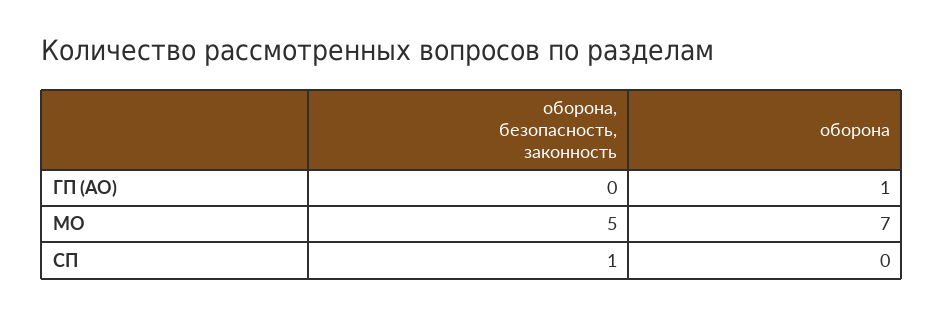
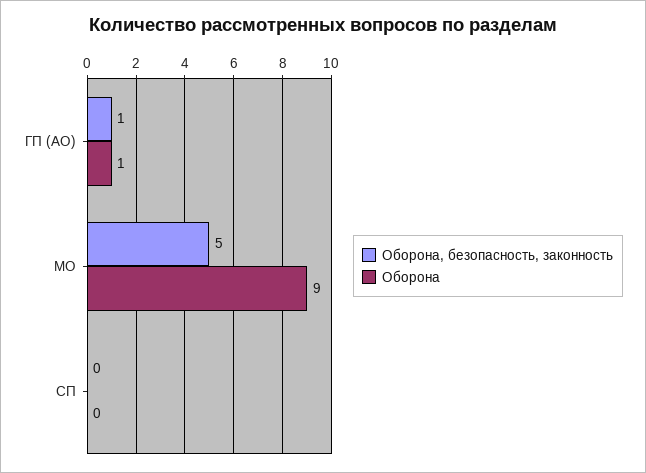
оборона, безопасность, законность, ГП (АО): 0 -> 1
оборона, МО: 7 -> 9
оборона, безопасность, законность, СП: 1 -> 0

